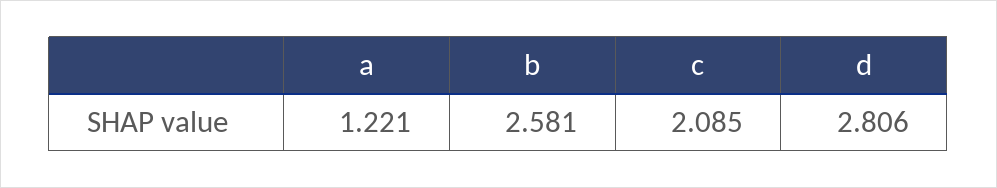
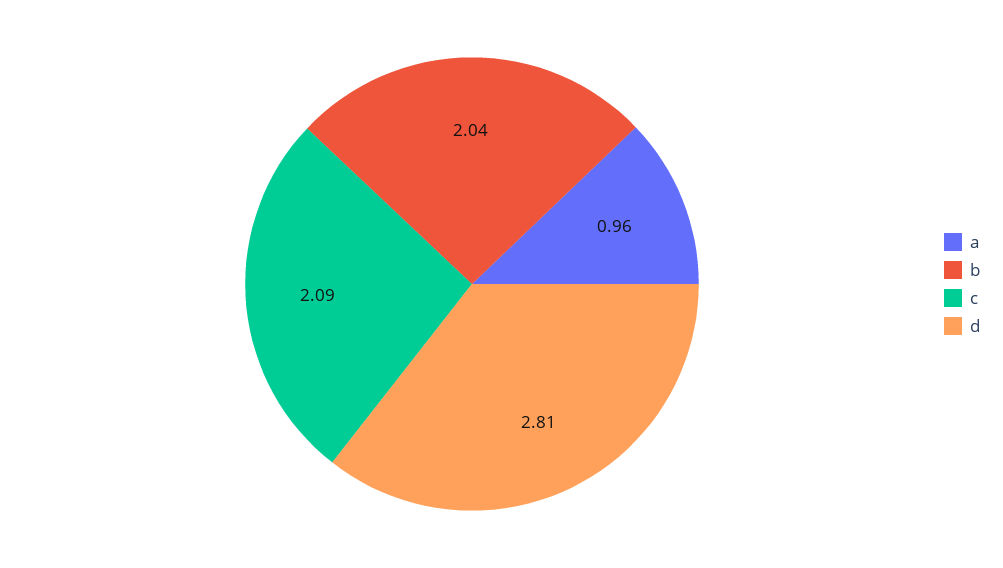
a: 1.221 -> 0.96
b: 2.581 -> 2.04

